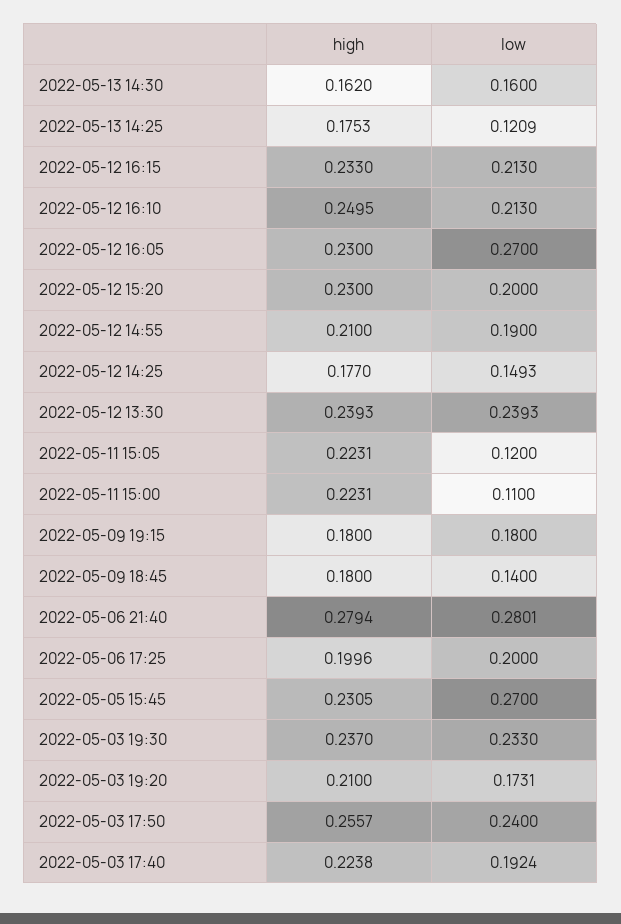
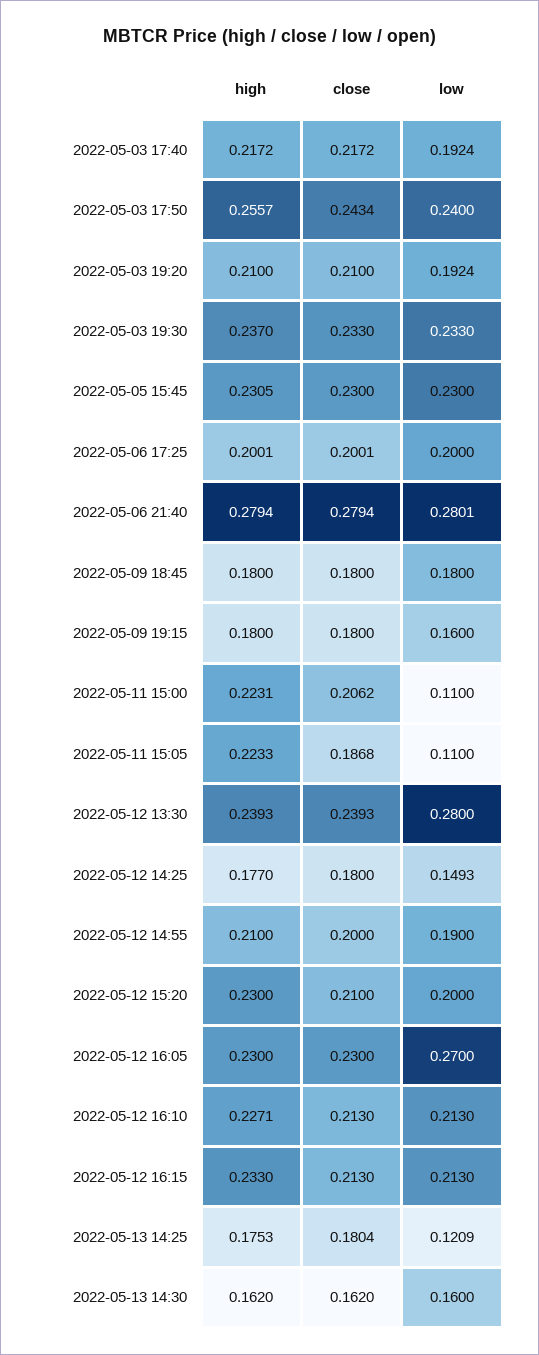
high, 2022-05-12 16:10: 0.2495 -> 0.2271
low, 2022-05-12 13:30: 0.2393 -> 0.28
high, 2022-05-11 15:05: 0.2231 -> 0.2233
low, 2022-05-11 15:05: 0.12 -> 0.11
low, 2022-05-09 19:15: 0.18 -> 0.16
low, 2022-05-09 18:45: 0.14 -> 0.18
high, 2022-05-06 17:25: 0.1996 -> 0.2001
low, 2022-05-05 15:45: 0.27 -> 0.23
low, 2022-05-03 19:20: 0.1731 -> 0.1924
high, 2022-05-03 17:40: 0.2238 -> 0.2172
close, 2022-05-03 17:40: none -> 0.2172
close, 2022-05-03 17:50: none -> 0.2434
close, 2022-05-03 19:20: none -> 0.21
close, 2022-05-03 19:30: none -> 0.233
close, 2022-05-05 15:45: none -> 0.23
close, 2022-05-06 17:25: none -> 0.2001
close, 2022-05-06 21:40: none -> 0.2794
close, 2022-05-09 18:45: none -> 0.18
close, 2022-05-09 19:15: none -> 0.18
close, 2022-05-11 15:00: none -> 0.2062
close, 2022-05-11 15:05: none -> 0.1868
close, 2022-05-12 13:30: none -> 0.2393
close, 2022-05-12 14:25: none -> 0.18
close, 2022-05-12 14:55: none -> 0.2
close, 2022-05-12 15:20: none -> 0.21
close, 2022-05-12 16:05: none -> 0.23
close, 2022-05-12 16:10: none -> 0.213
close, 2022-05-12 16:15: none -> 0.213
close, 2022-05-13 14:25: none -> 0.1804
close, 2022-05-13 14:30: none -> 0.162

